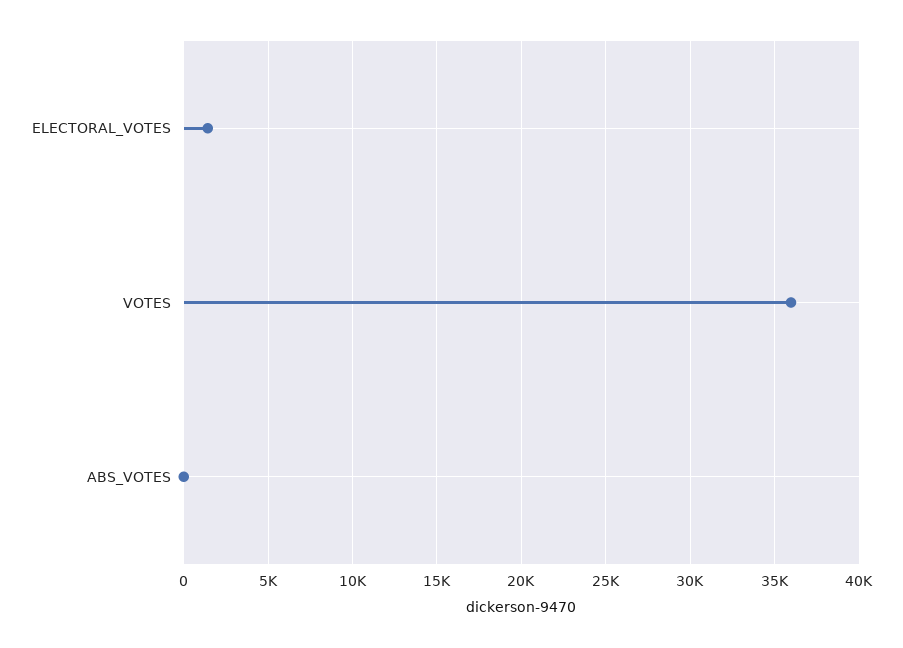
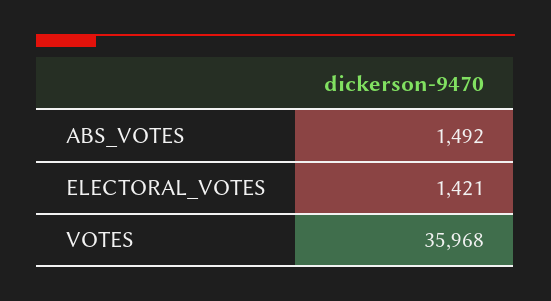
ABS_VOTES: 0 -> 1492

